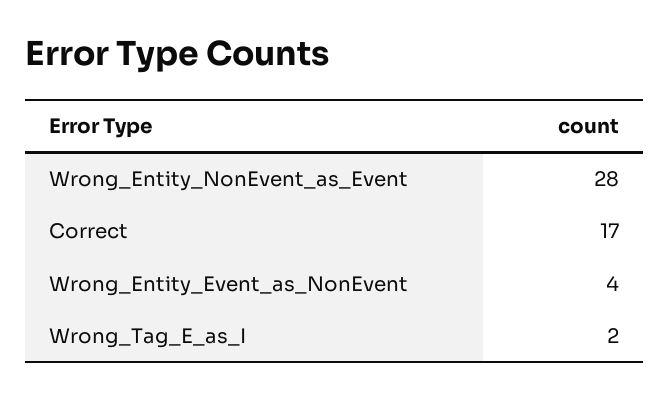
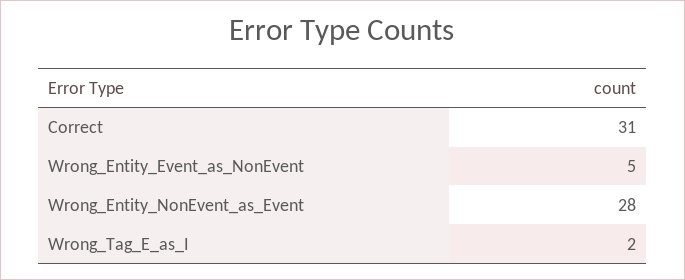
Correct: 17 -> 31
Wrong_Entity_Event_as_NonEvent: 4 -> 5

